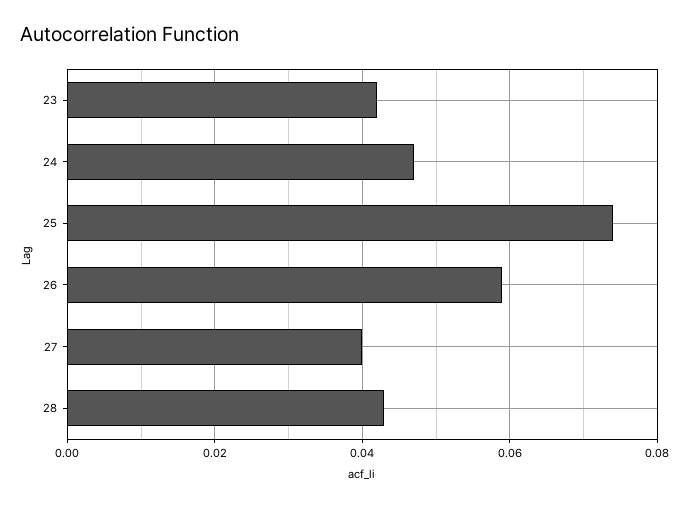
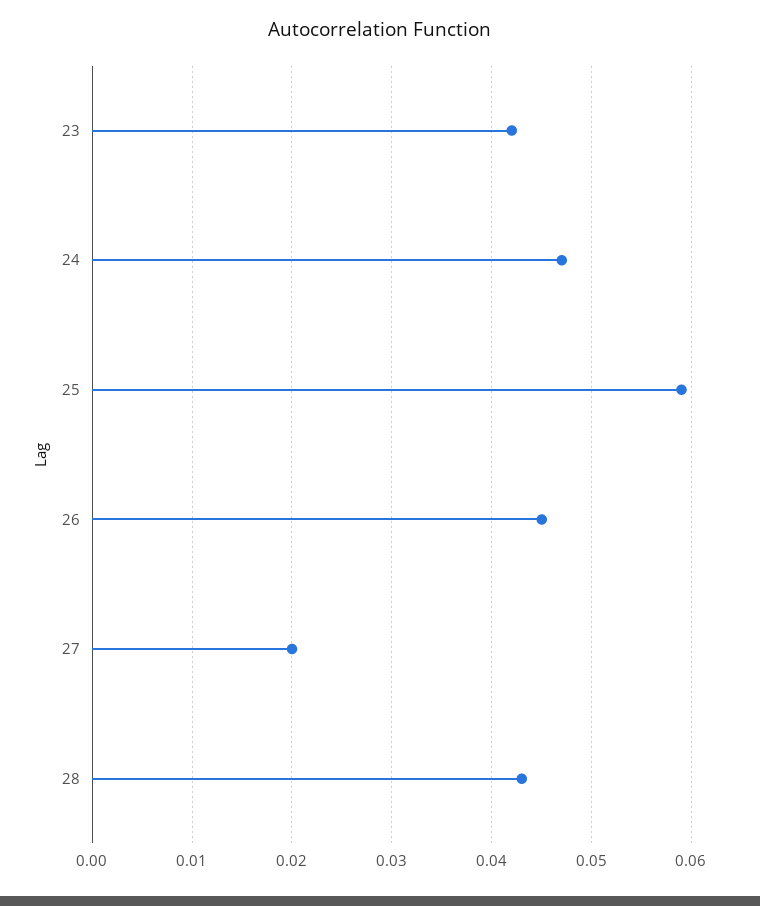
25: 0.075 -> 0.059
26: 0.06 -> 0.045
27: 0.04 -> 0.02

